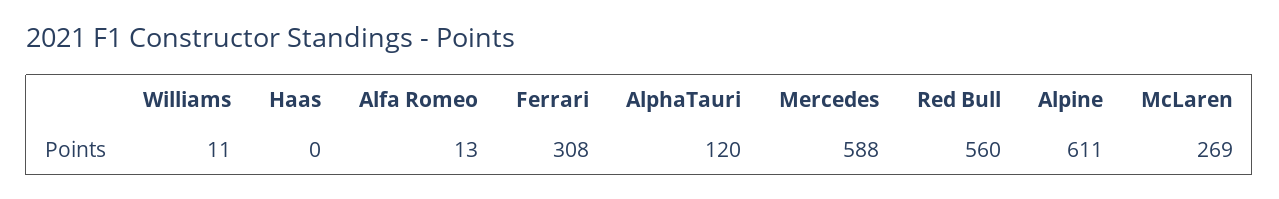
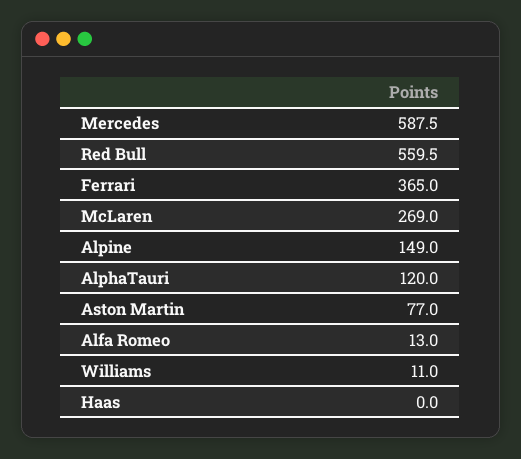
Ferrari: 308 -> 365
Alpine: 611 -> 149
Aston Martin: none -> 77

